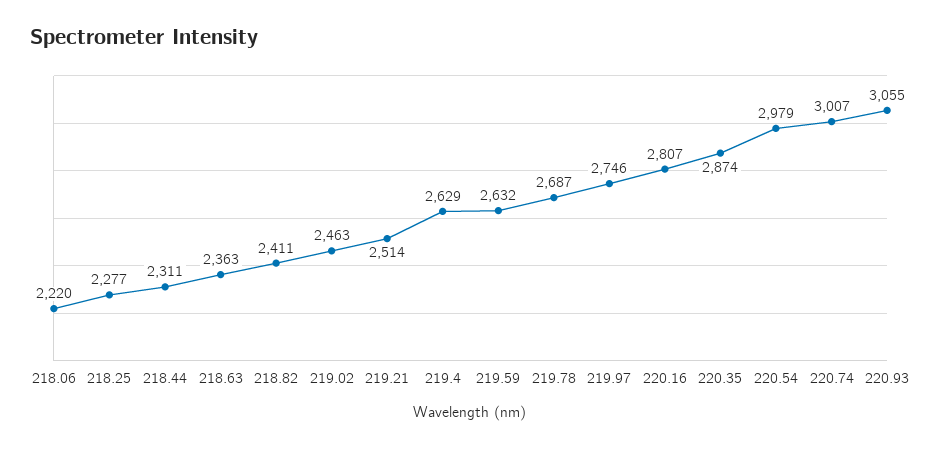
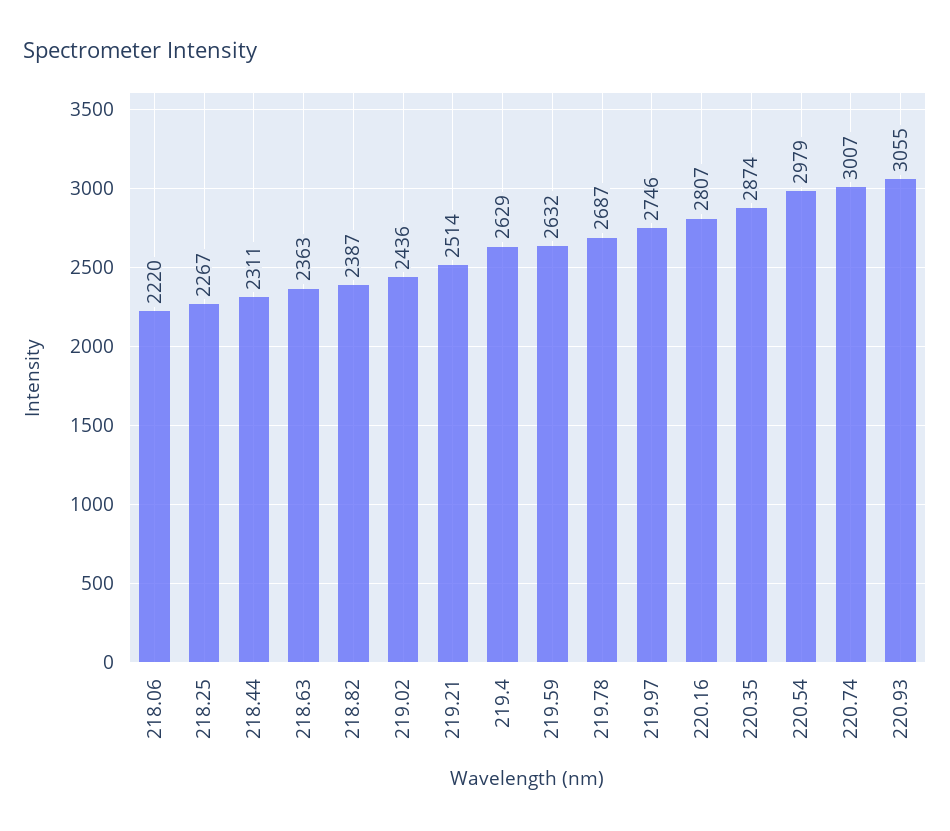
218.25: 2277 -> 2267
218.82: 2411 -> 2387
219.02: 2463 -> 2436

